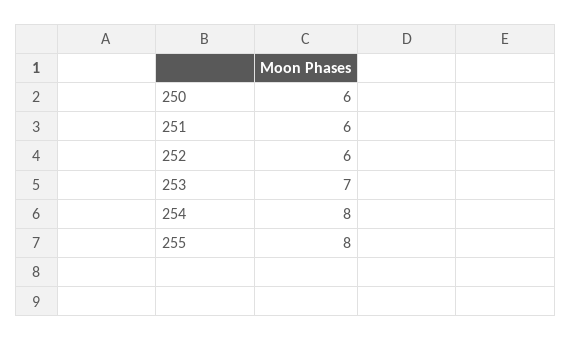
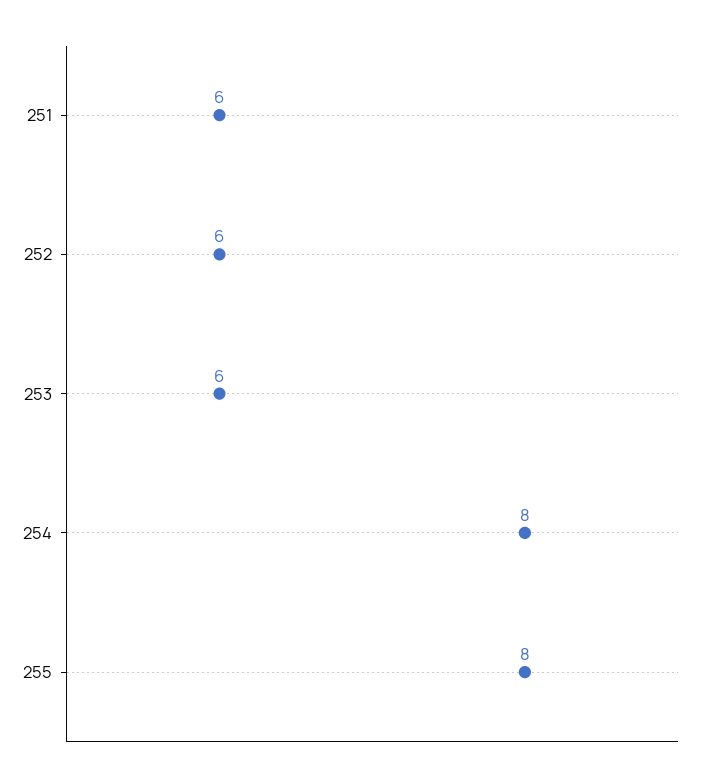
250: 6 -> none
253: 7 -> 6

